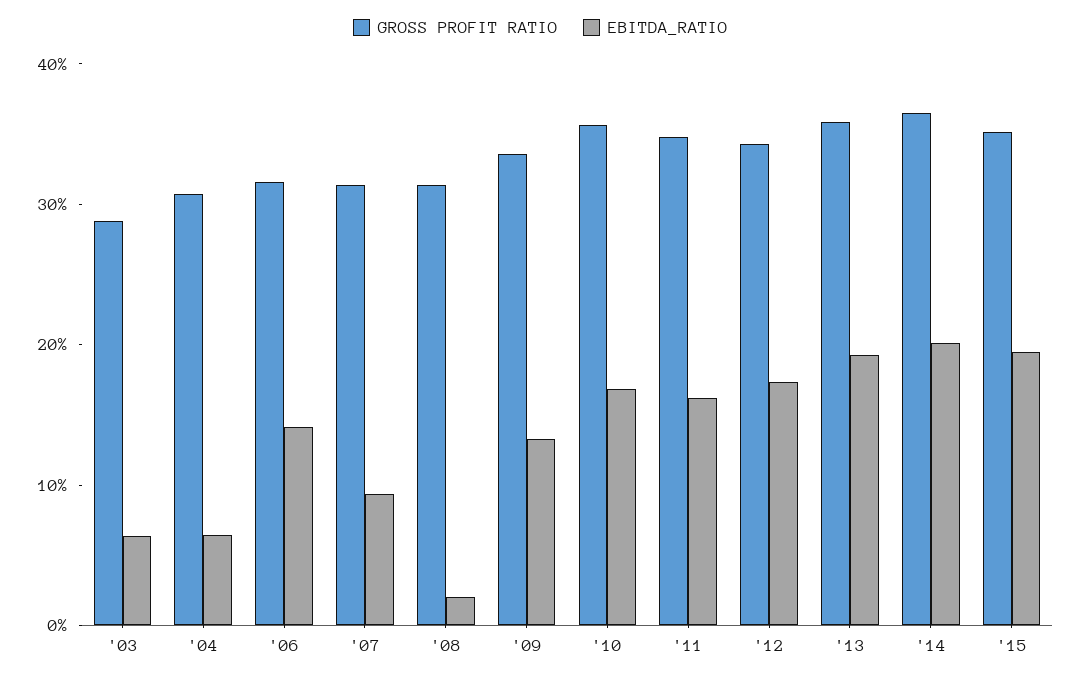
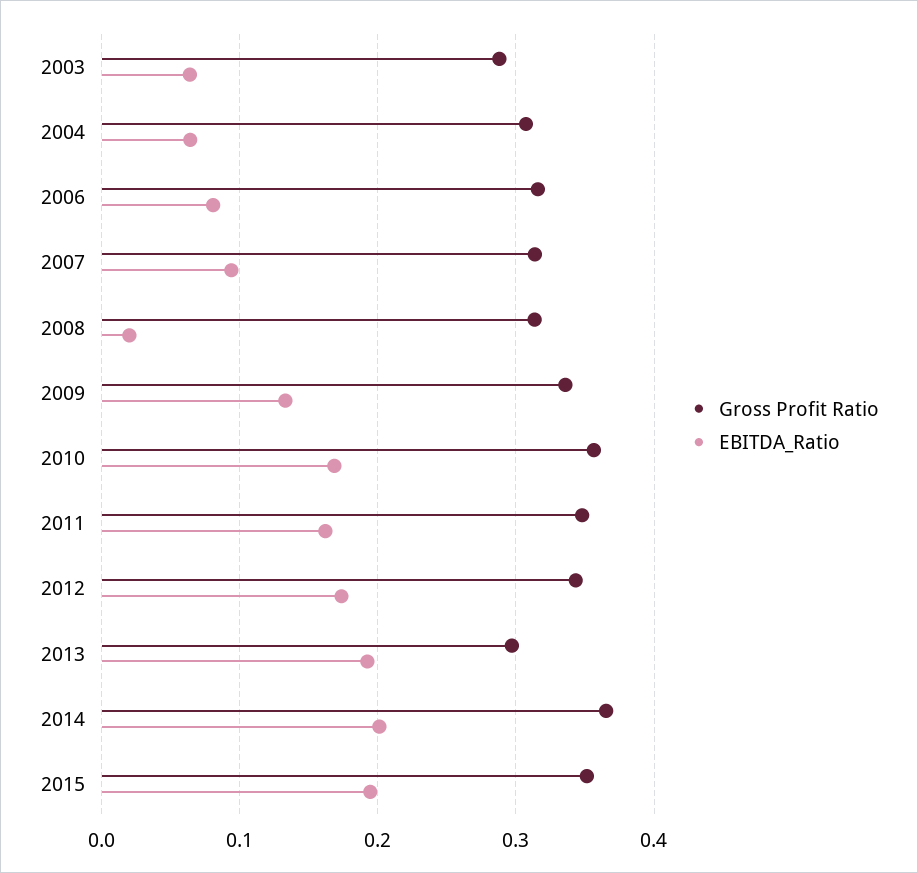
EBITDA_RATIO, '06: 0.14 -> 0.08
GROSS PROFIT RATIO, '13: 0.36 -> 0.3

